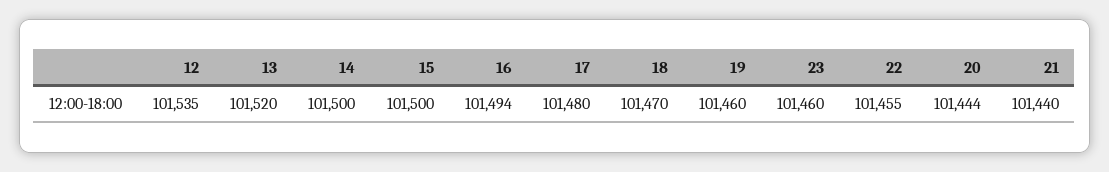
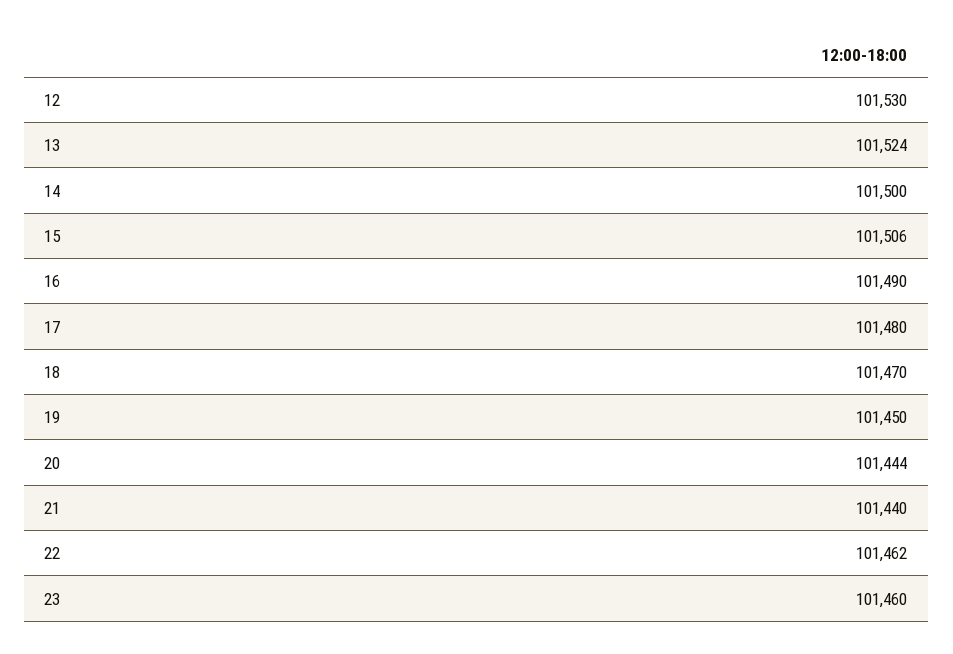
12: 101535 -> 101530
13: 101520 -> 101524
15: 101500 -> 101506
16: 101494 -> 101490
19: 101460 -> 101450
22: 101455 -> 101462

